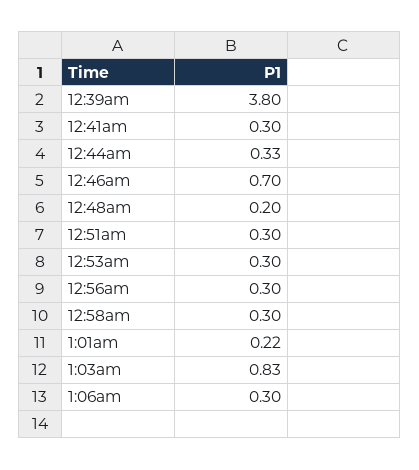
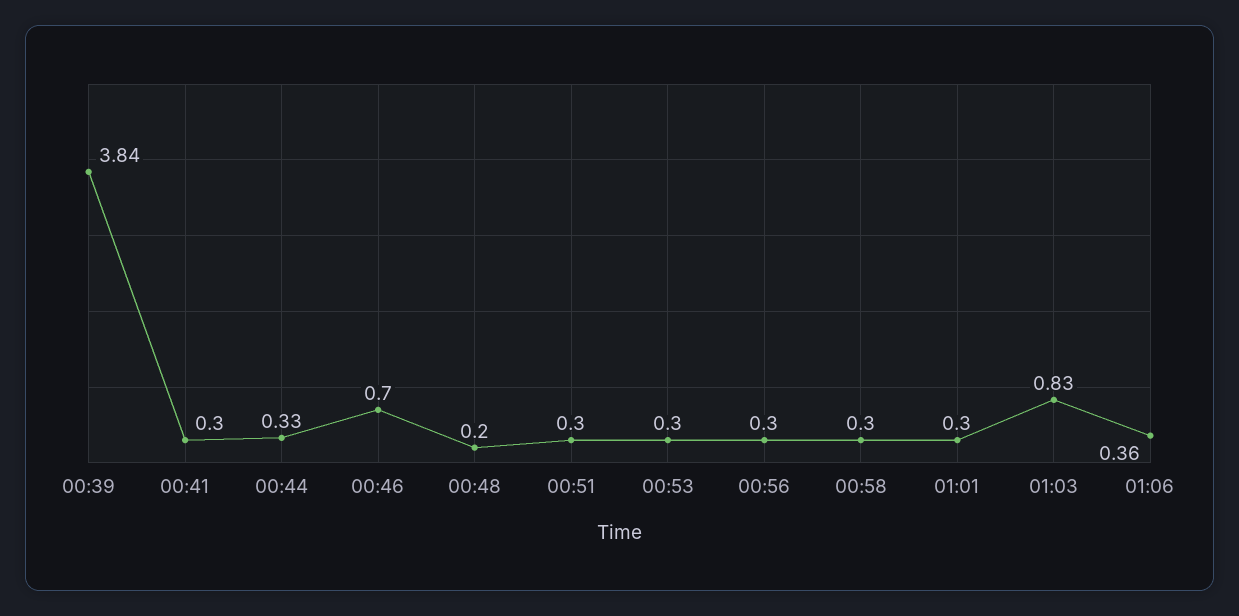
12:39am: 3.8 -> 3.84
1:01am: 0.22 -> 0.3
1:06am: 0.3 -> 0.36

